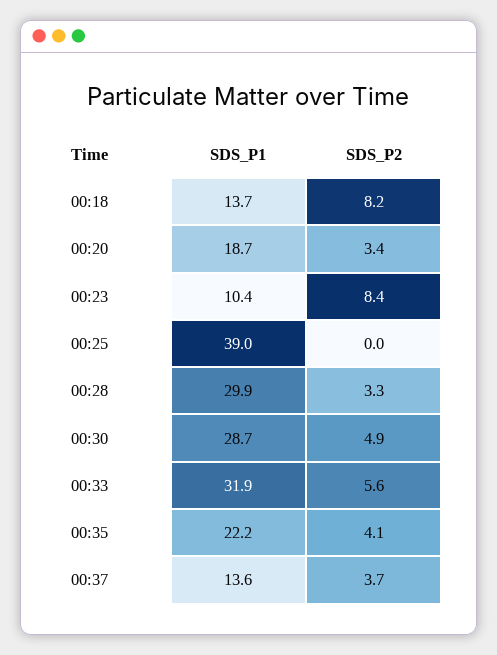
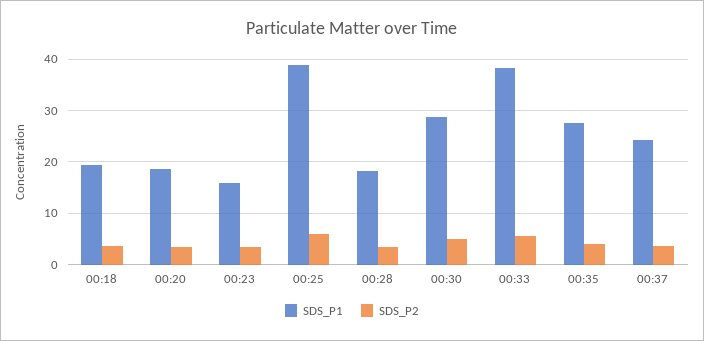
SDS_P1, 00:18: 13.7 -> 20
SDS_P2, 00:18: 8.2 -> 4
SDS_P1, 00:23: 10.4 -> 16
SDS_P2, 00:23: 8.4 -> 4
SDS_P2, 00:25: 0 -> 6
SDS_P1, 00:28: 29.9 -> 18
SDS_P1, 00:33: 31.9 -> 38
SDS_P1, 00:35: 22.2 -> 28
SDS_P1, 00:37: 13.6 -> 24

